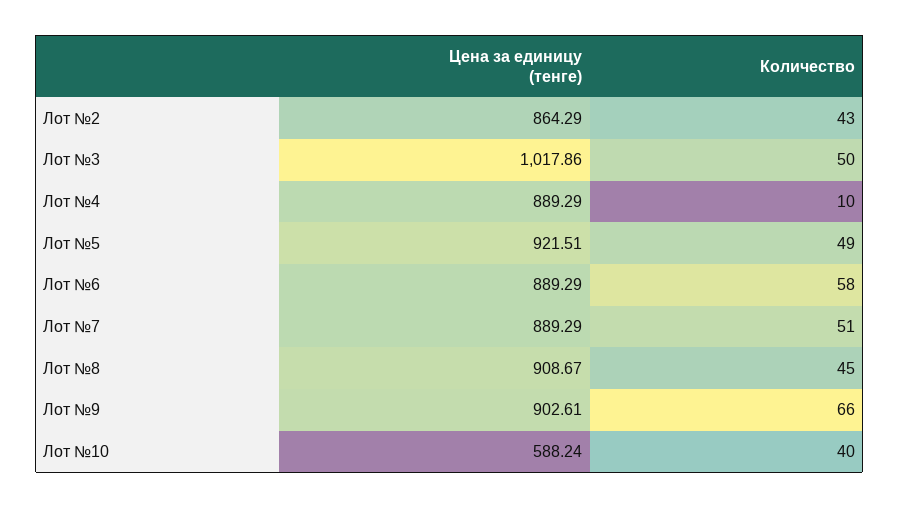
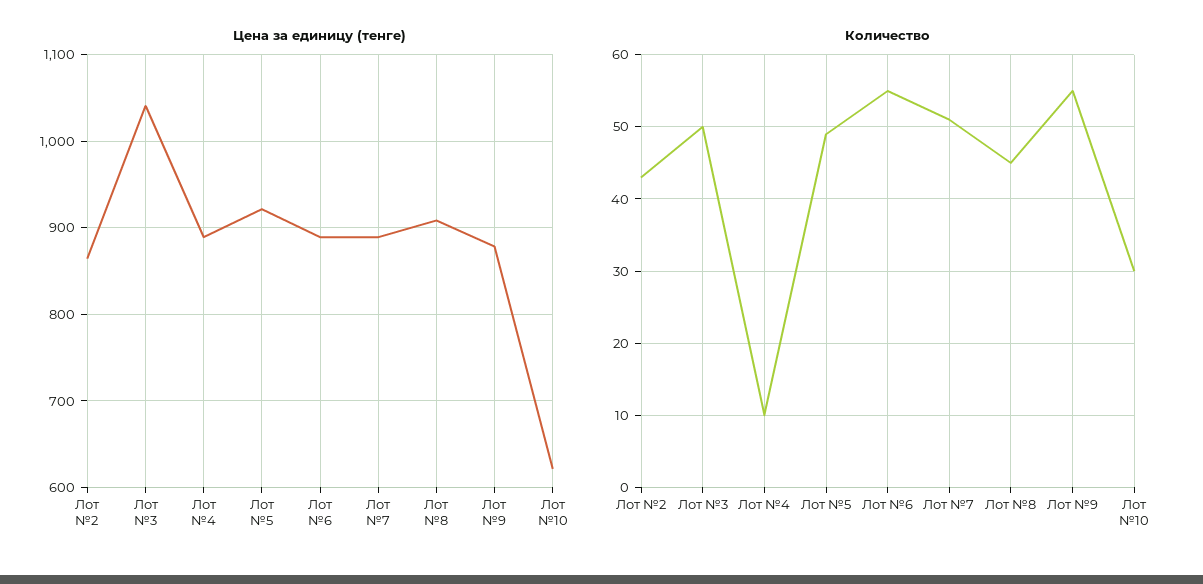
Цена за единицу (тенге), Лот №3: 1017.86 -> 1040
Количество, Лот №6: 58 -> 55
Цена за единицу (тенге), Лот №9: 902.61 -> 880
Количество, Лот №9: 66 -> 55
Цена за единицу (тенге), Лот №10: 588.24 -> 620
Количество, Лот №10: 40 -> 30

